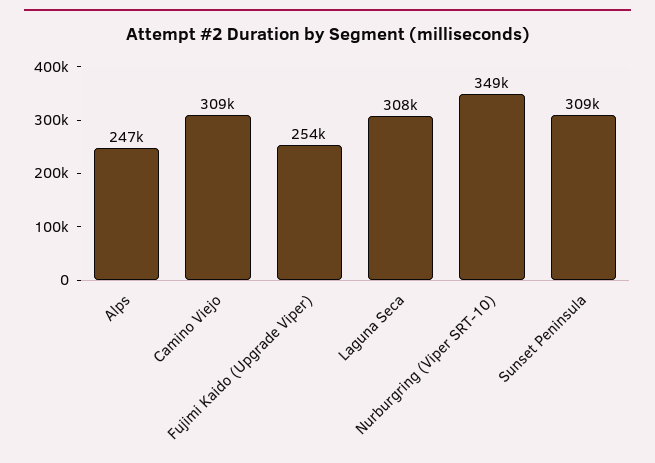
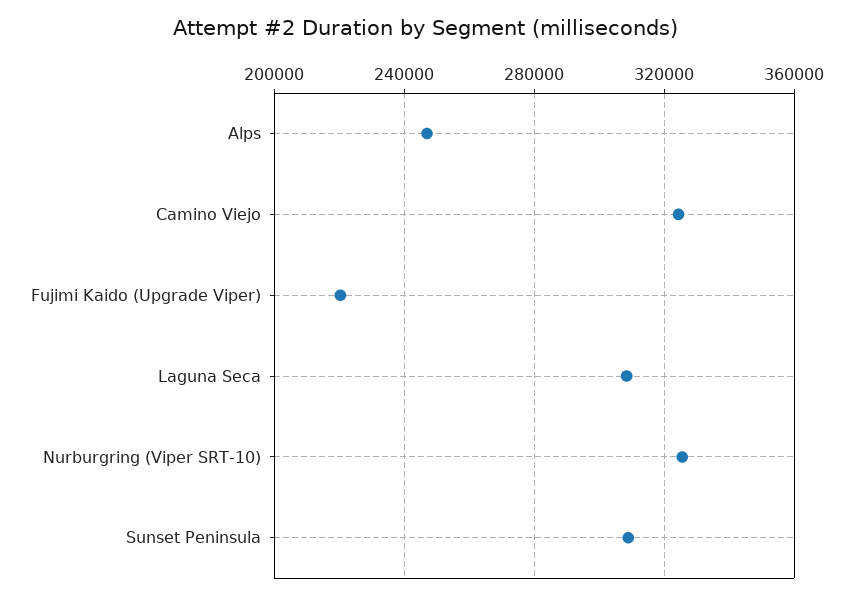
Camino Viejo: 309000 -> 325000
Fujimi Kaido (Upgrade Viper): 254000 -> 220000
Nurburgring (Viper SRT-10): 349000 -> 325000

